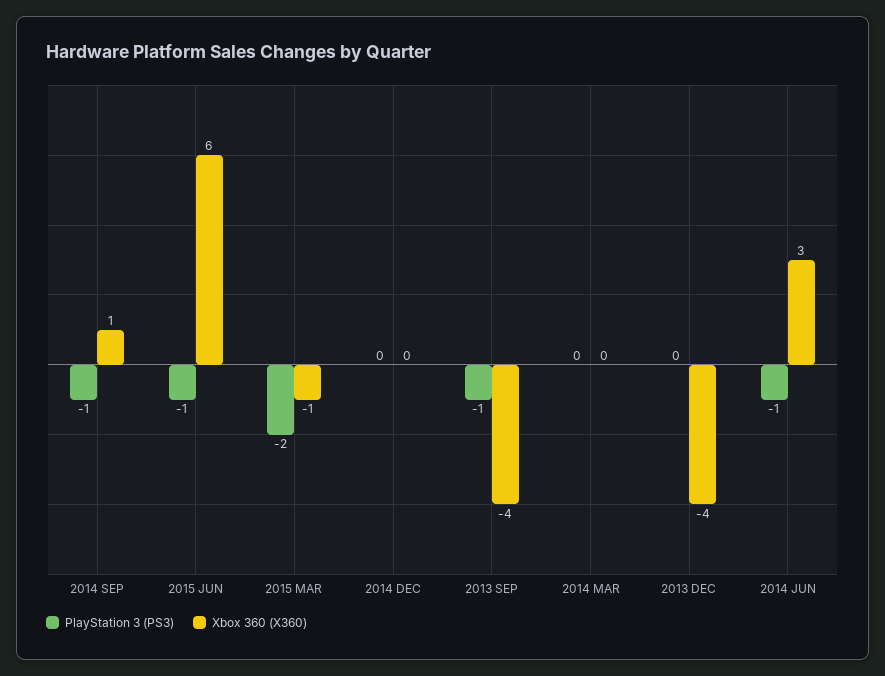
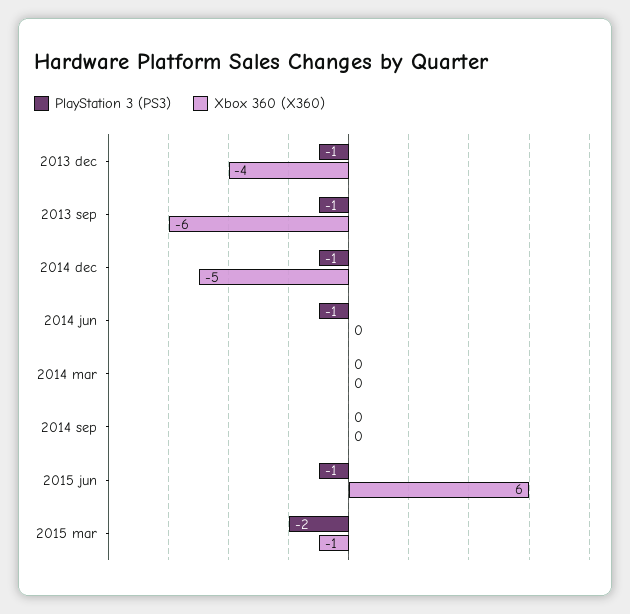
PlayStation 3 (PS3), 2014 SEP: -1 -> 0
Xbox 360 (X360), 2014 SEP: 1 -> 0
PlayStation 3 (PS3), 2014 DEC: 0 -> -1
Xbox 360 (X360), 2014 DEC: 0 -> -5
Xbox 360 (X360), 2013 SEP: -4 -> -6
PlayStation 3 (PS3), 2013 DEC: 0 -> -1
Xbox 360 (X360), 2014 JUN: 3 -> 0

